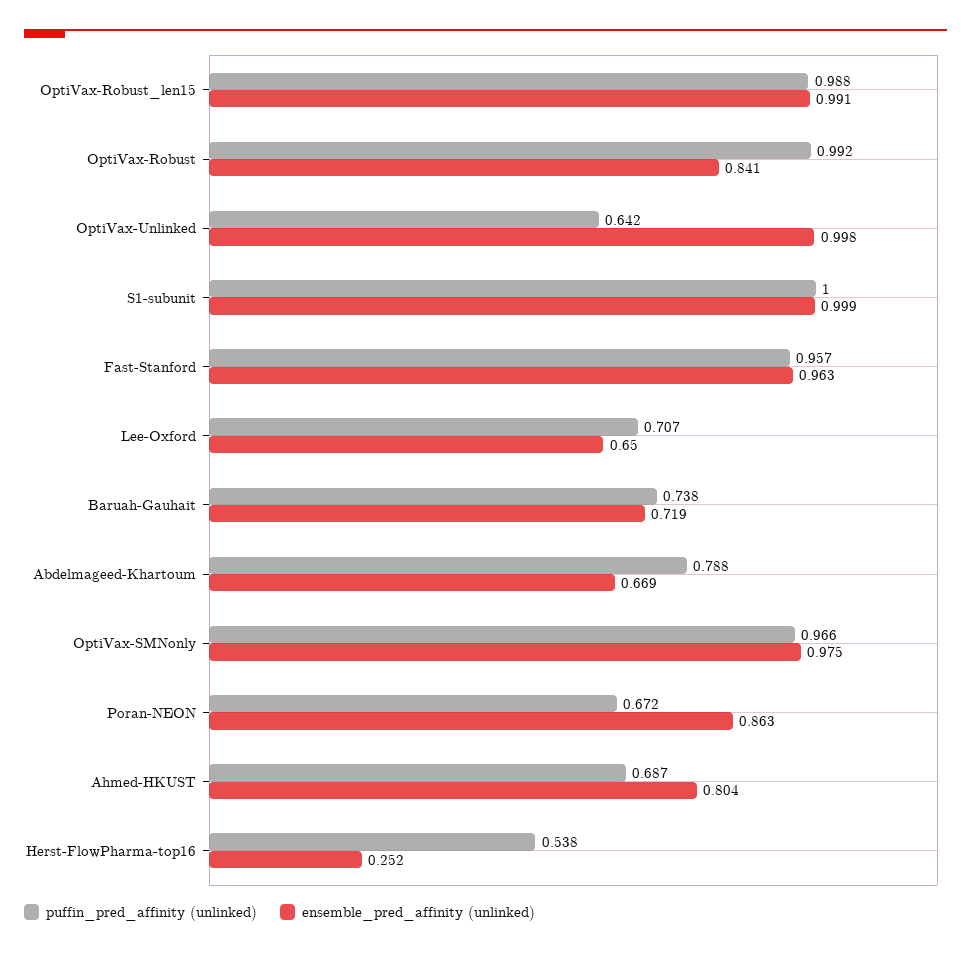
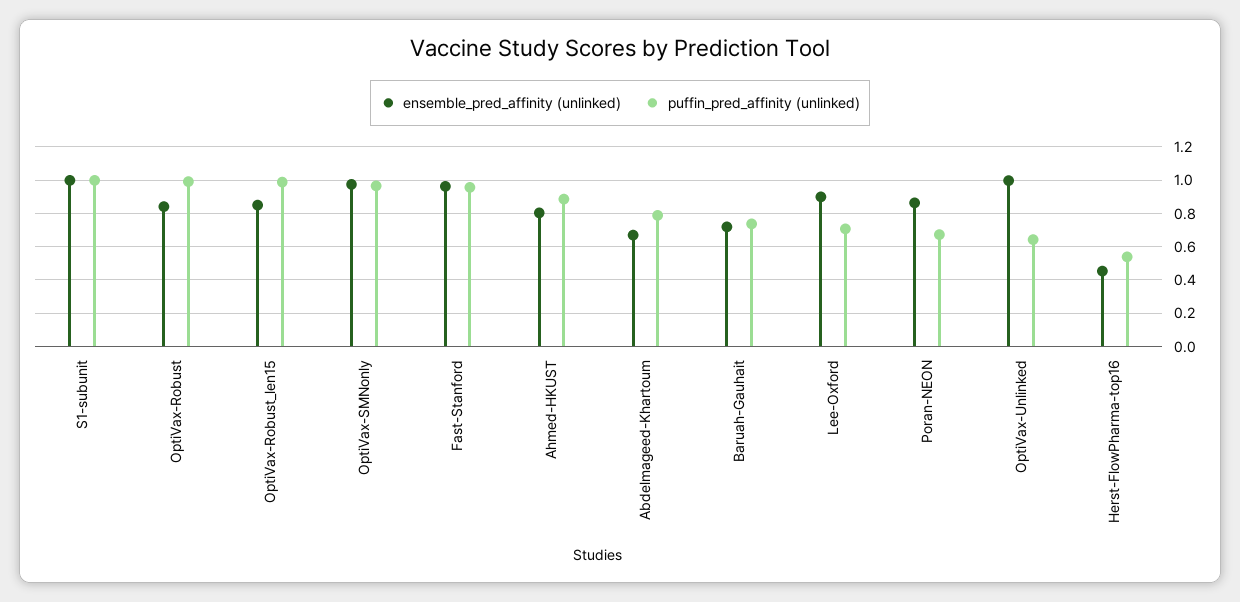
ensemble_pred_affinity (unlinked), OptiVax-Robust_len15: 0.991 -> 0.85
ensemble_pred_affinity (unlinked), Lee-Oxford: 0.65 -> 0.9
puffin_pred_affinity (unlinked), Ahmed-HKUST: 0.687 -> 0.9
ensemble_pred_affinity (unlinked), Herst-FlowPharma-top16: 0.252 -> 0.45

